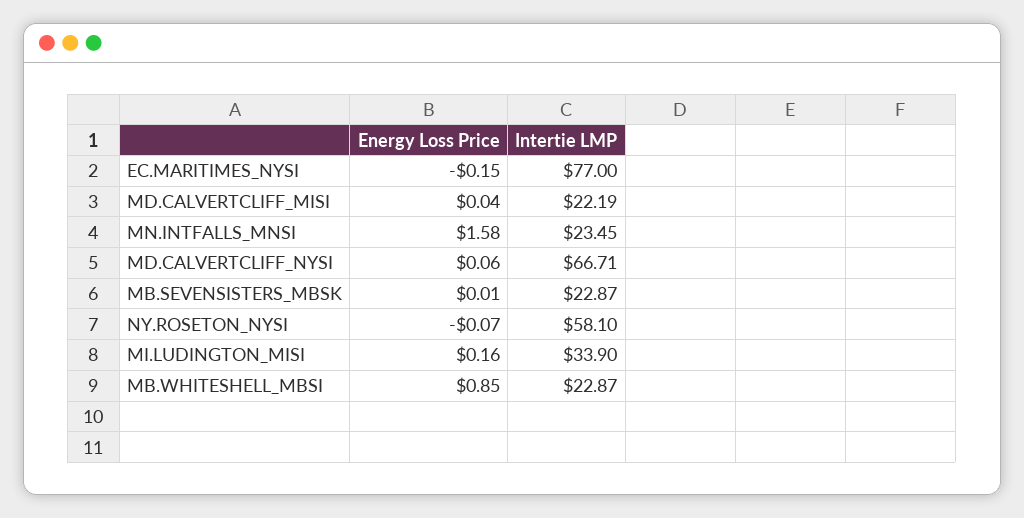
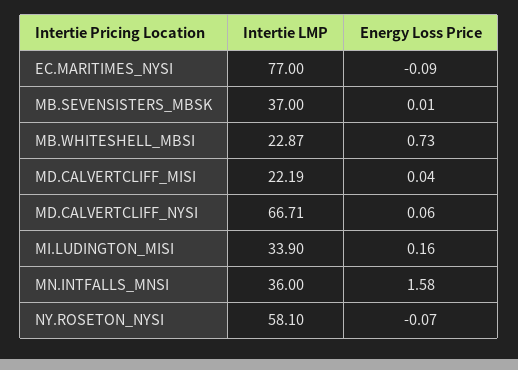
Energy Loss Price, EC.MARITIMES_NYSI: -0.15 -> -0.09
Intertie LMP, MN.INTFALLS_MNSI: 23.45 -> 36
Intertie LMP, MB.SEVENSISTERS_MBSK: 22.87 -> 37
Energy Loss Price, MB.WHITESHELL_MBSI: 0.85 -> 0.73

